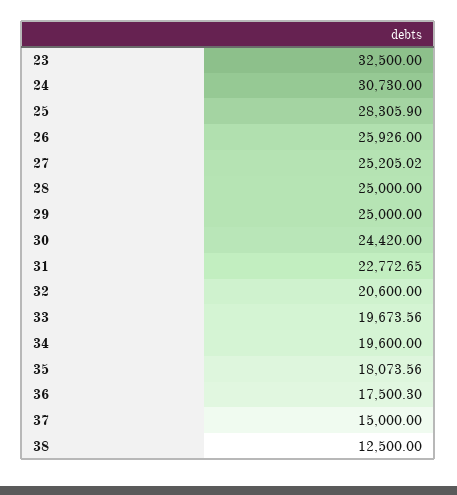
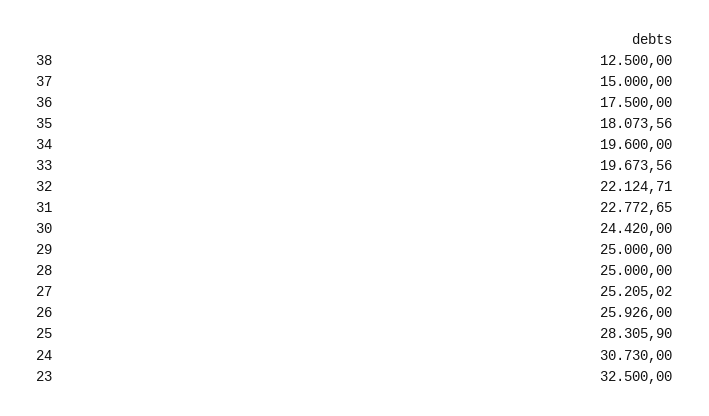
32: 20600 -> 22124.71
36: 17500.3 -> 17500

